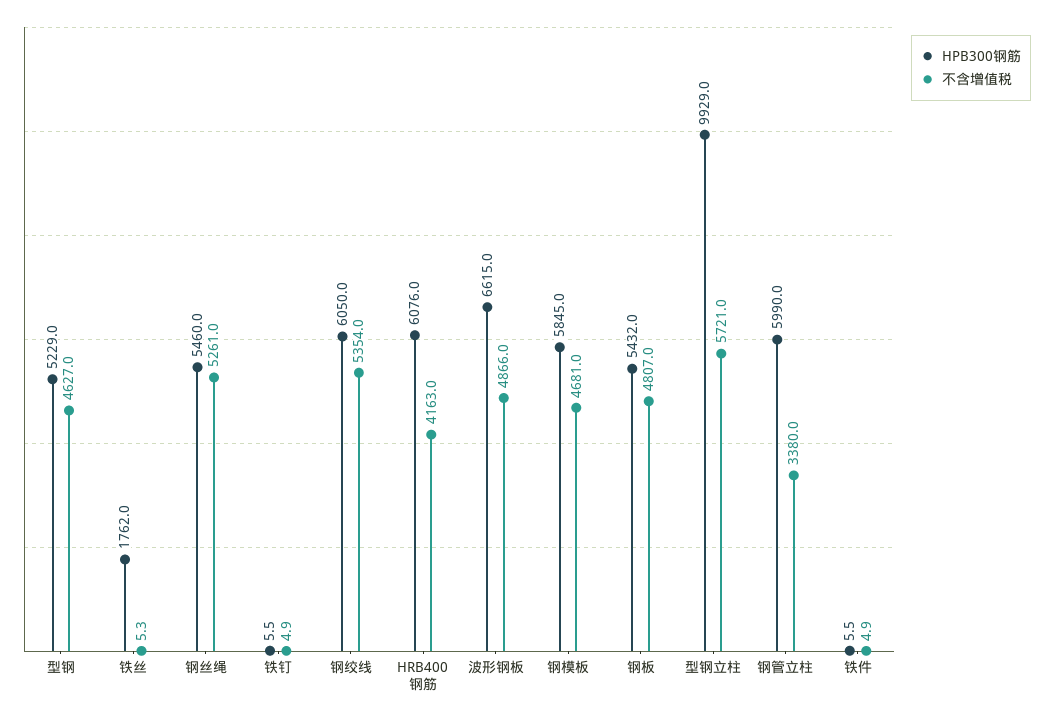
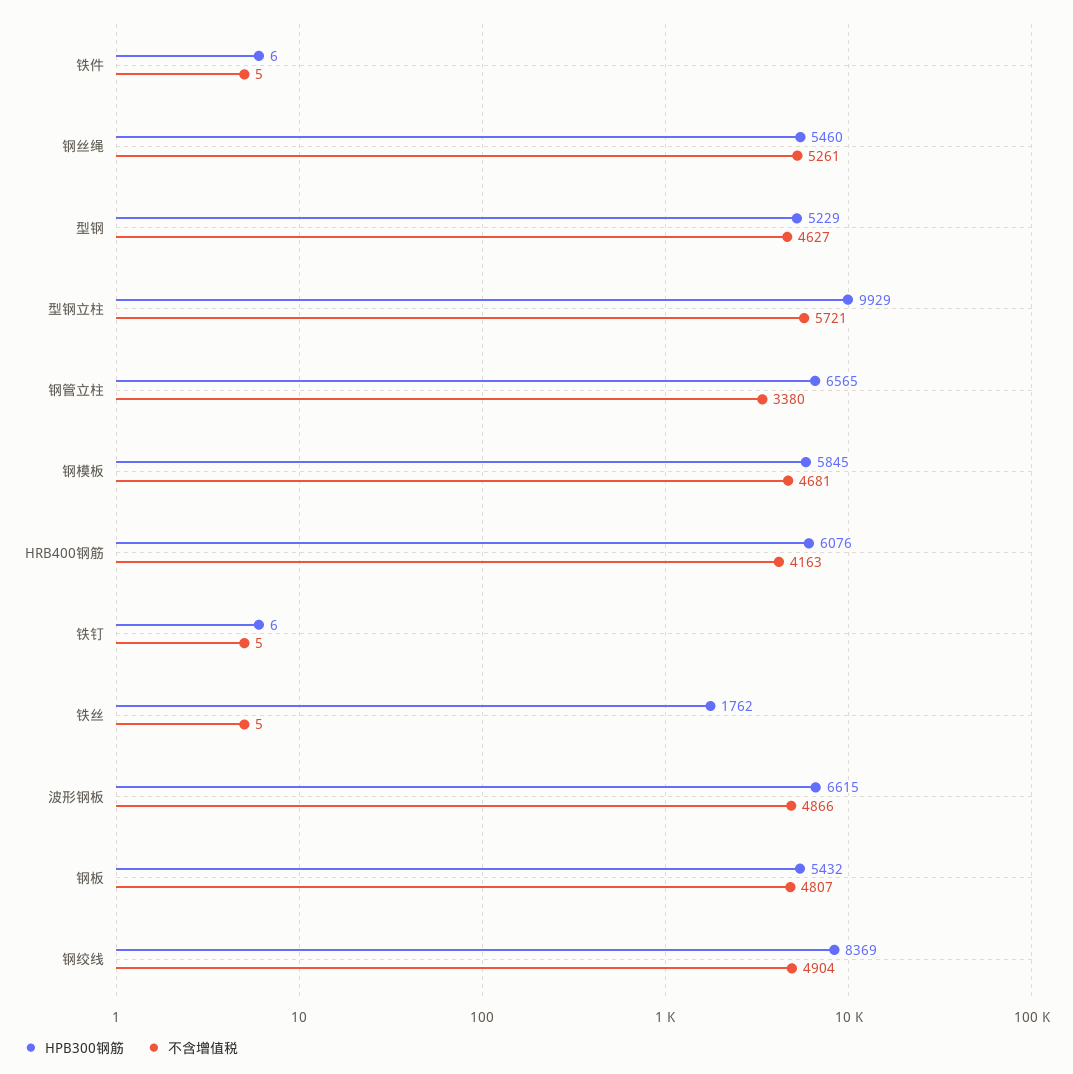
HPB300钢筋, 钢绞线: 6050 -> 8369
不含增值税, 钢绞线: 5354 -> 4904
HPB300钢筋, 钢管立柱: 5990 -> 6565

